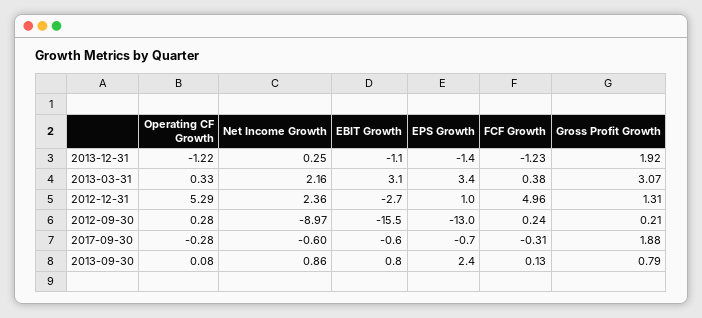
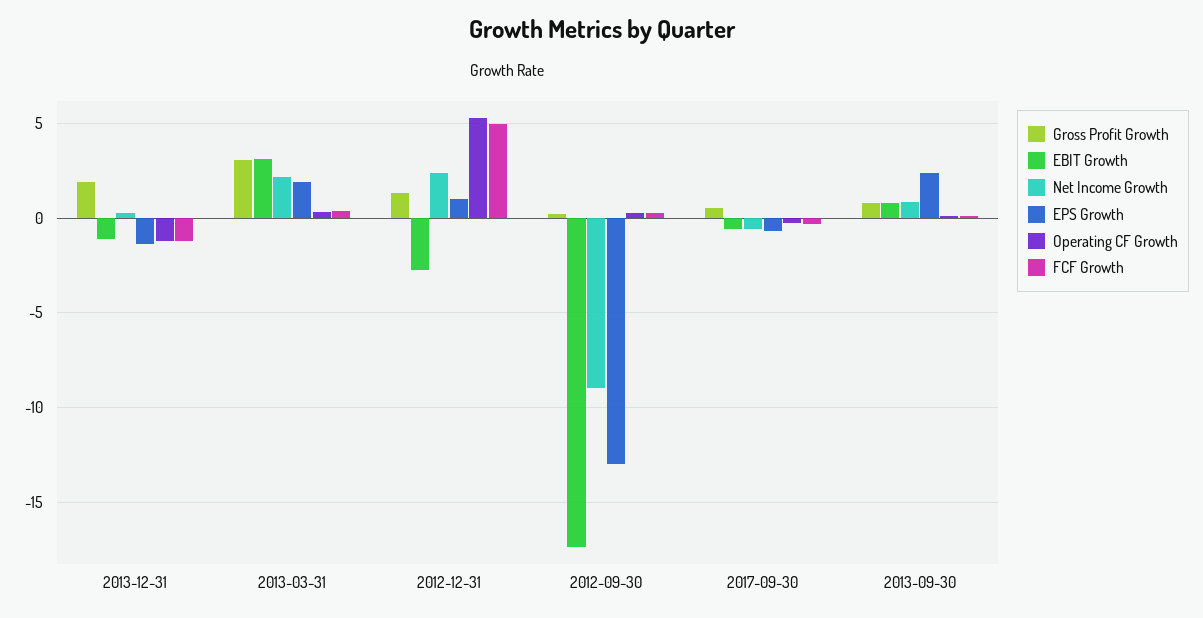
EPS Growth, 2013-03-31: 3.4 -> 2
EBIT Growth, 2012-09-30: -15.5 -> -17.5
Gross Profit Growth, 2017-09-30: 1.88 -> 0.5

